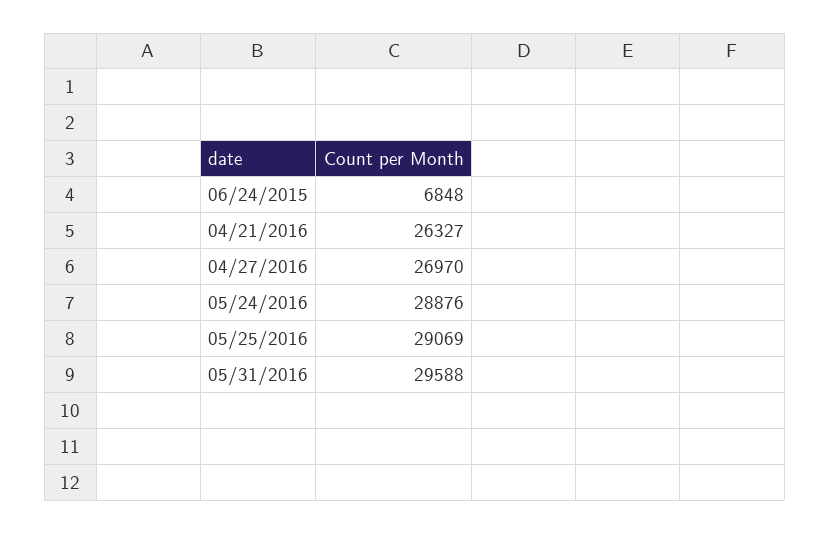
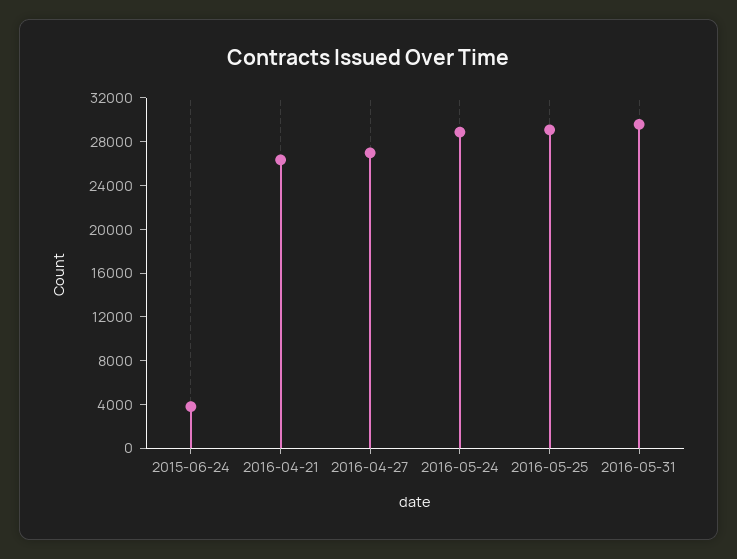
06/24/2015: 6848 -> 4000

